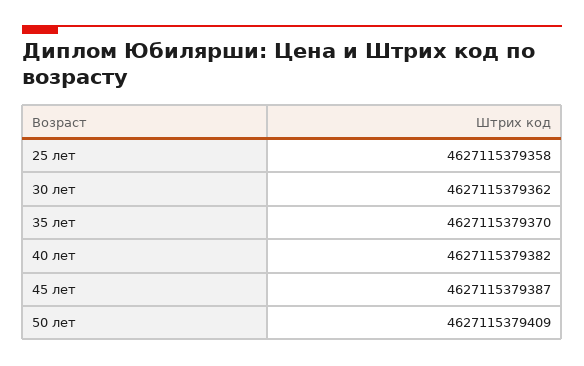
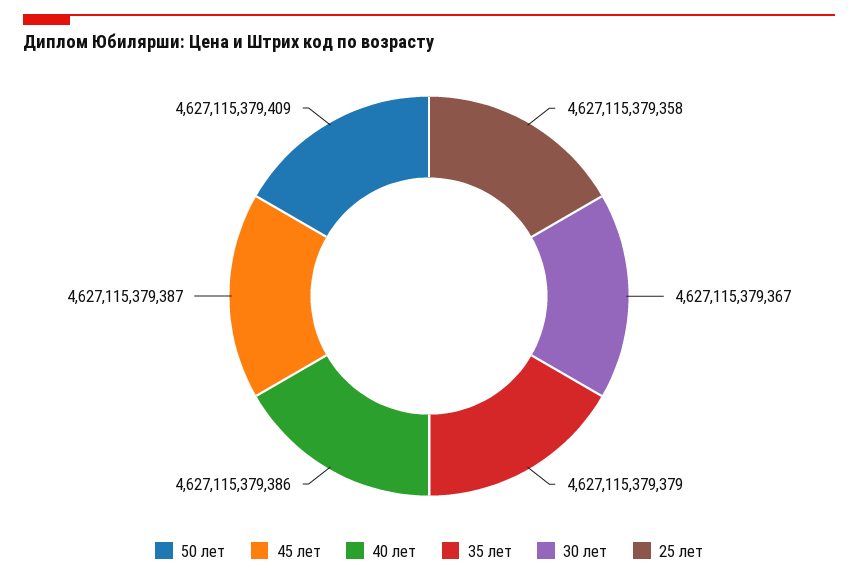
30 лет: 4627115379362 -> 4627115379367
35 лет: 4627115379370 -> 4627115379379
40 лет: 4627115379382 -> 4627115379386

